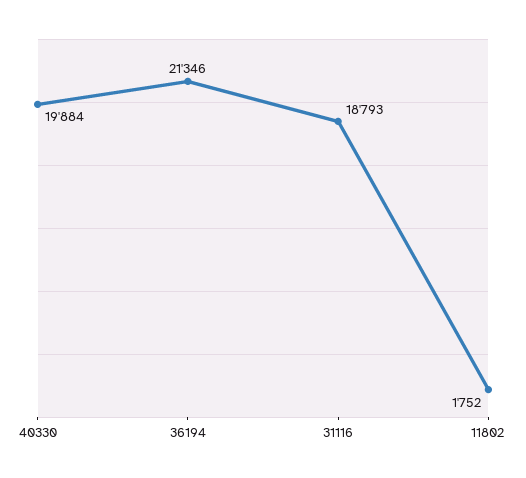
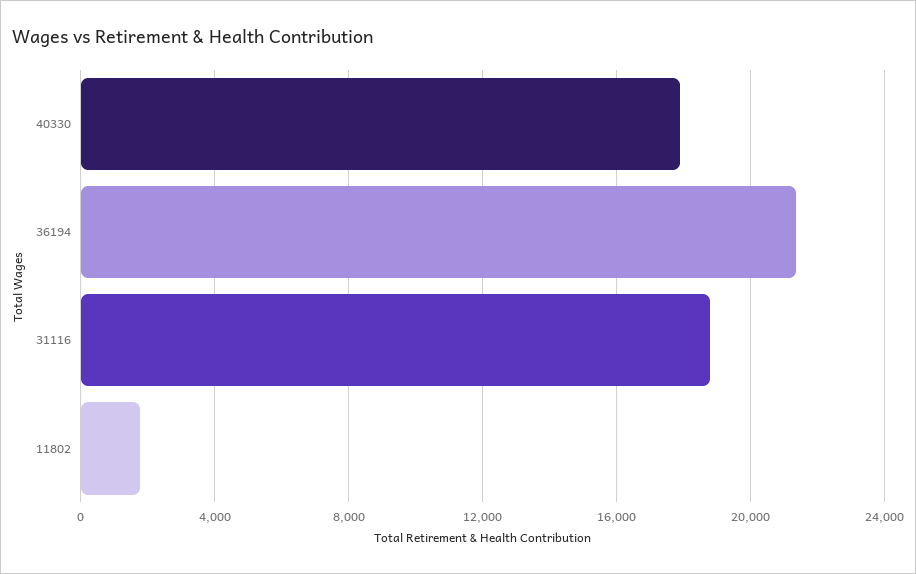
40330: 19884 -> 18000

